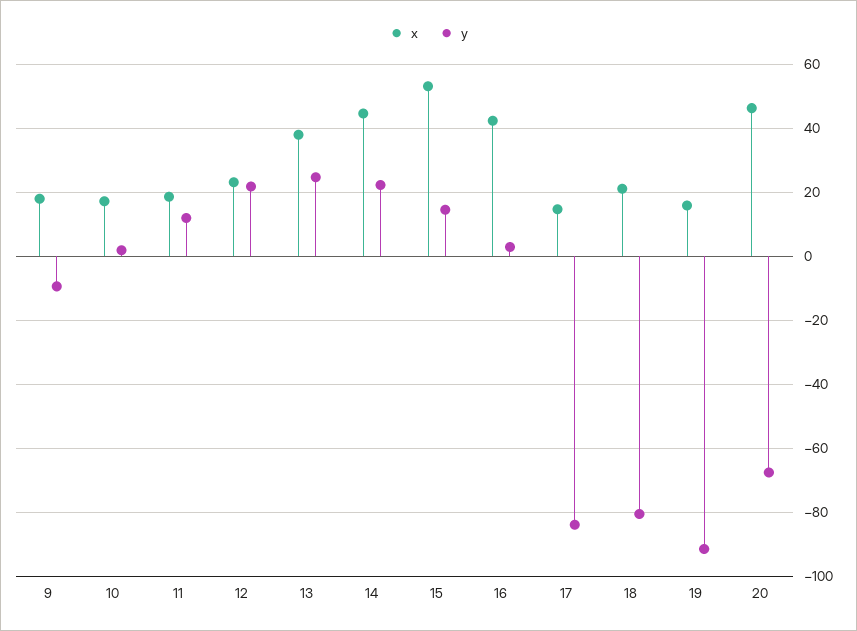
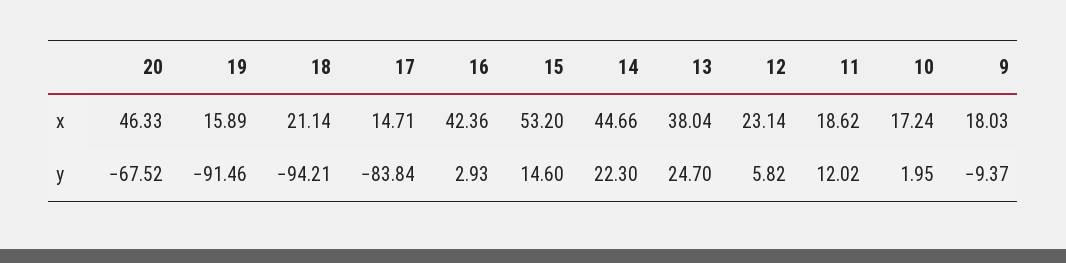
y, 12: 22 -> 5.82
y, 18: -80 -> -94.21

